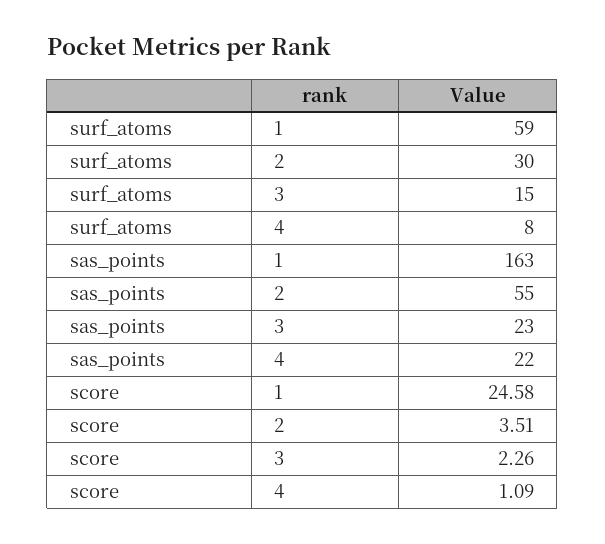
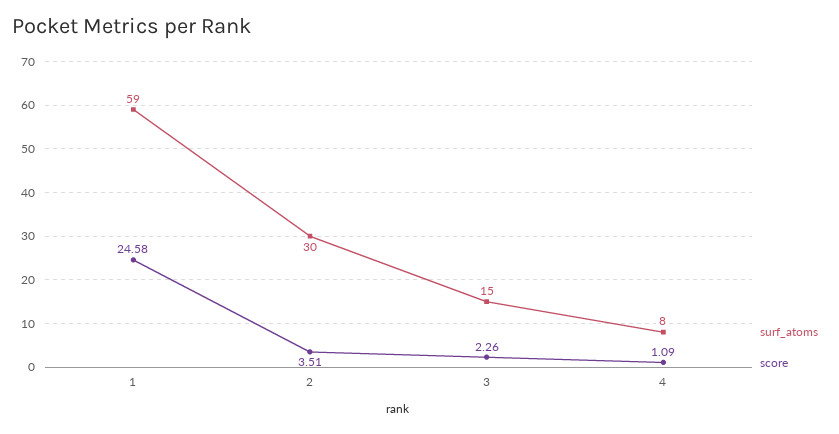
sas_points, 1: 163 -> none
sas_points, 2: 55 -> none
sas_points, 3: 23 -> none
sas_points, 4: 22 -> none

